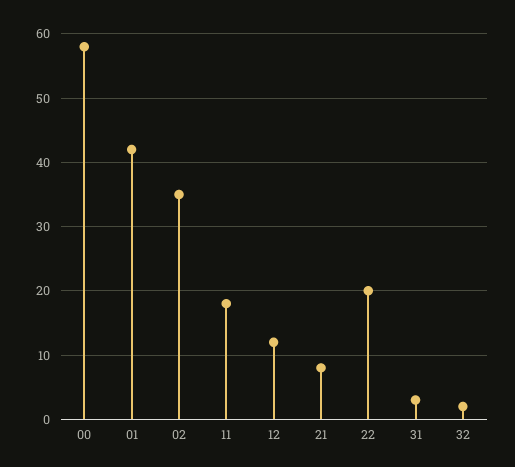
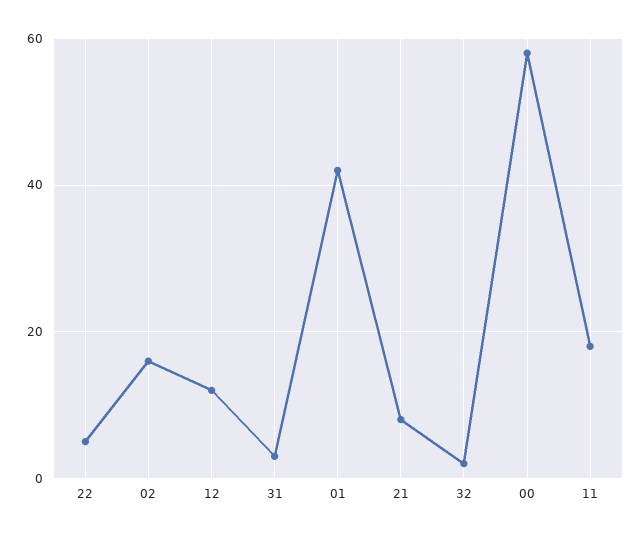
02: 35 -> 15
22: 20 -> 5

